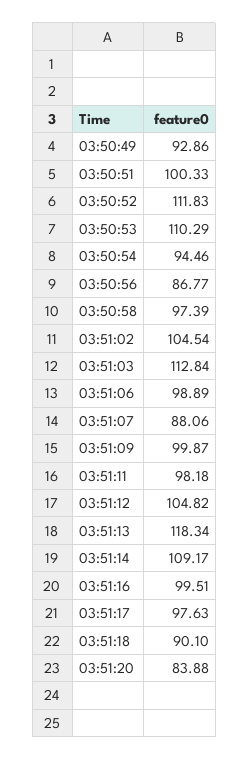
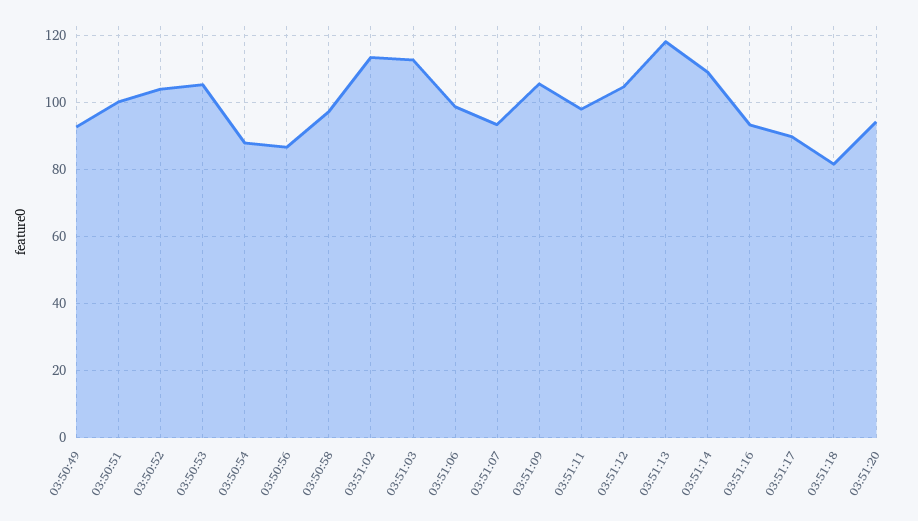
03:50:52: 111.83 -> 104
03:50:53: 110.29 -> 106
03:50:54: 94.46 -> 88
03:51:02: 104.54 -> 114
03:51:07: 88.06 -> 94
03:51:09: 99.87 -> 106
03:51:16: 99.51 -> 94
03:51:17: 97.63 -> 90
03:51:18: 90.1 -> 82
03:51:20: 83.88 -> 94

